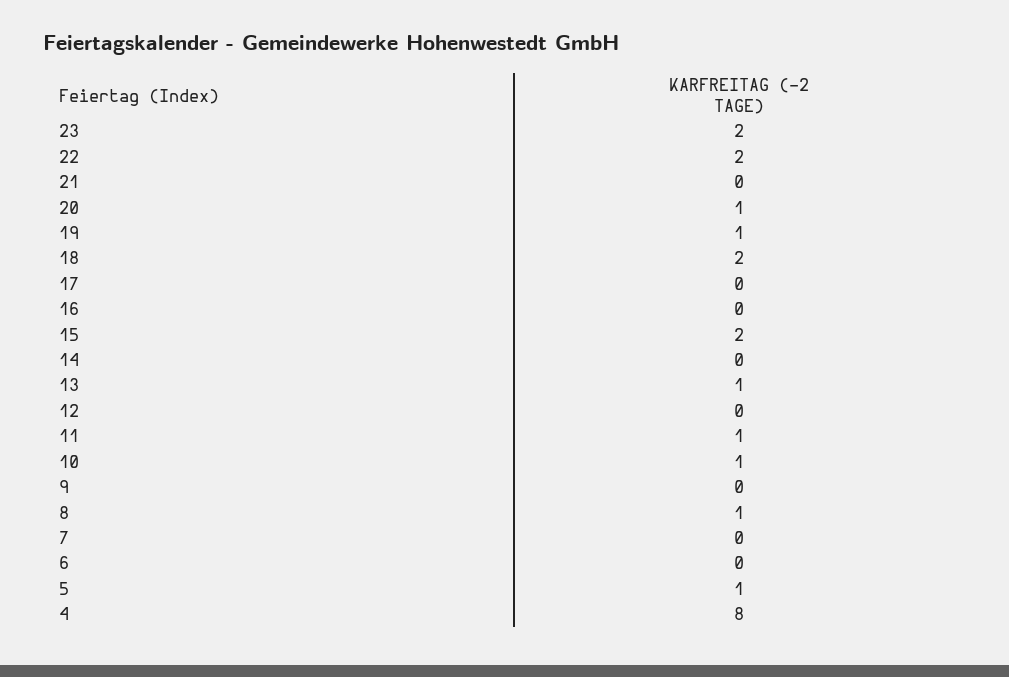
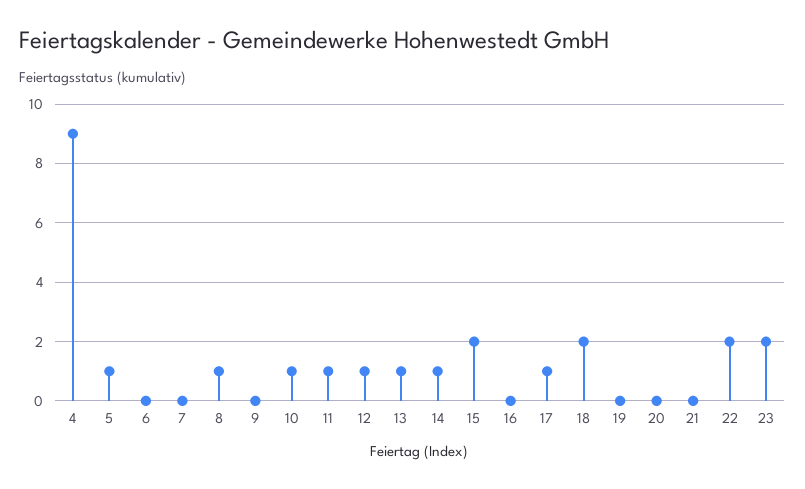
20: 1 -> 0
19: 1 -> 0
17: 0 -> 1
14: 0 -> 1
12: 0 -> 1
4: 8 -> 9

